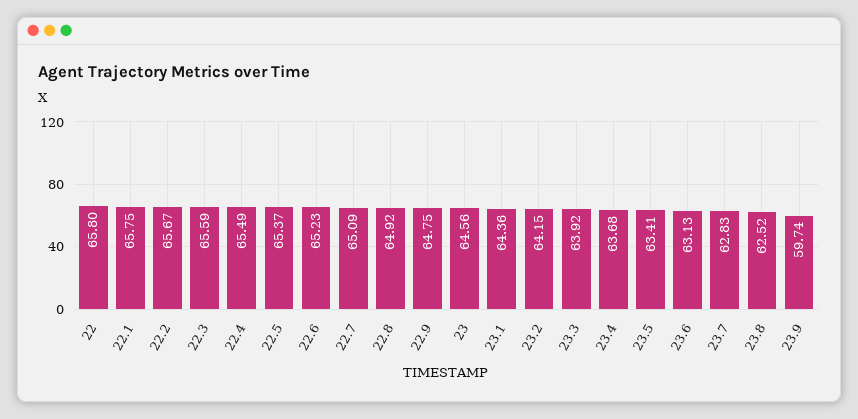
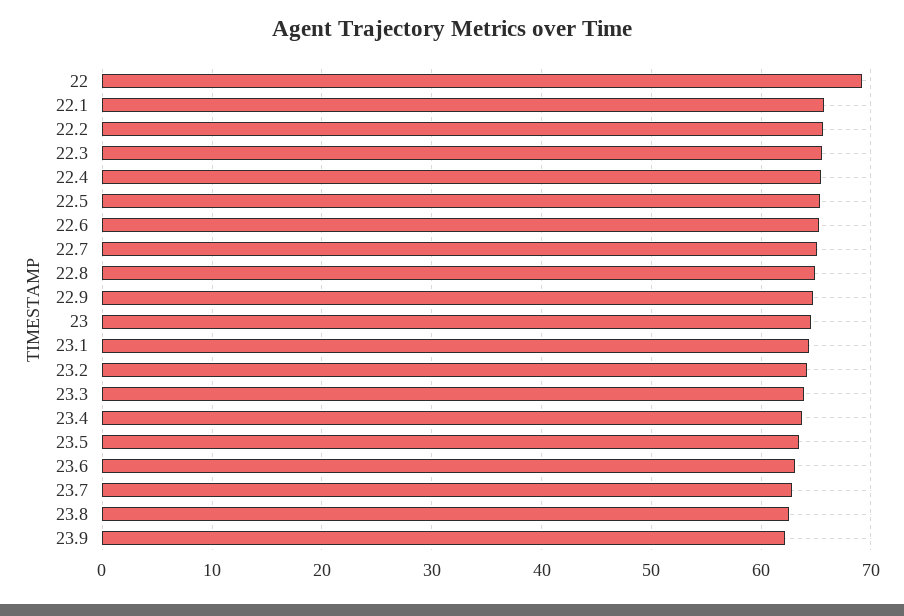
22: 65.8 -> 69
23.9: 59.74 -> 62

